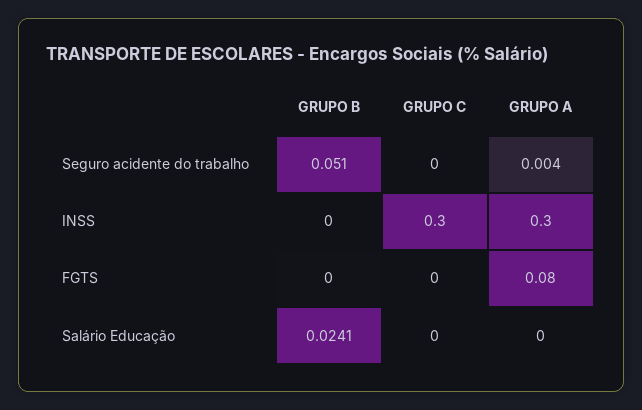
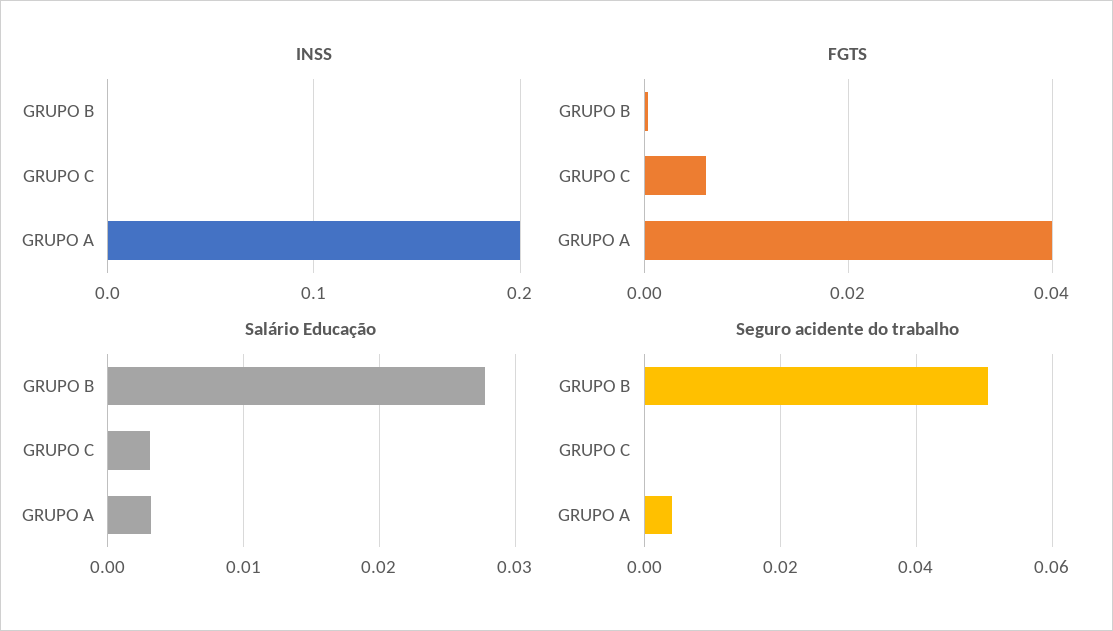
INSS, GRUPO C: 0.3 -> 0
INSS, GRUPO A: 0.3 -> 0.2
FGTS, GRUPO C: 0 -> 0.006
FGTS, GRUPO A: 0.08 -> 0.04
Salário Educação, GRUPO B: 0.0241 -> 0.028
Salário Educação, GRUPO C: 0 -> 0.003
Salário Educação, GRUPO A: 0 -> 0.003

